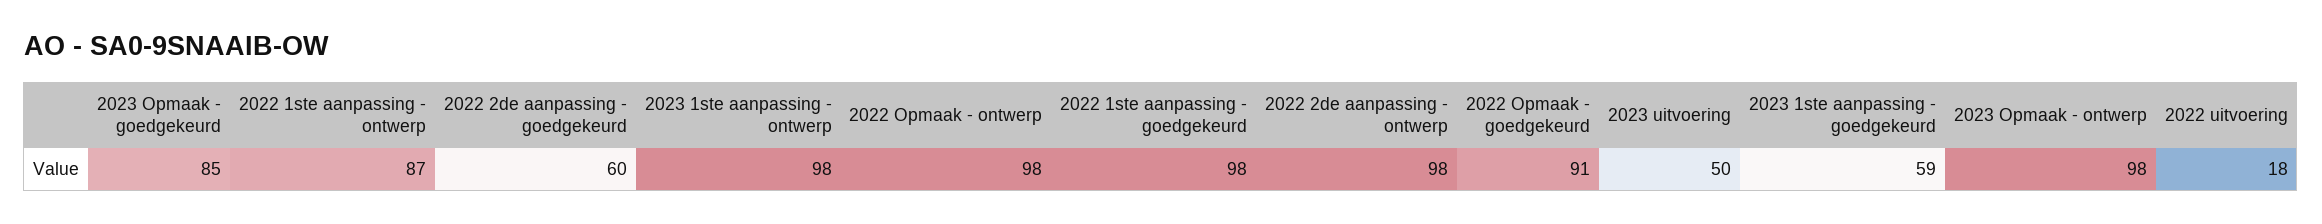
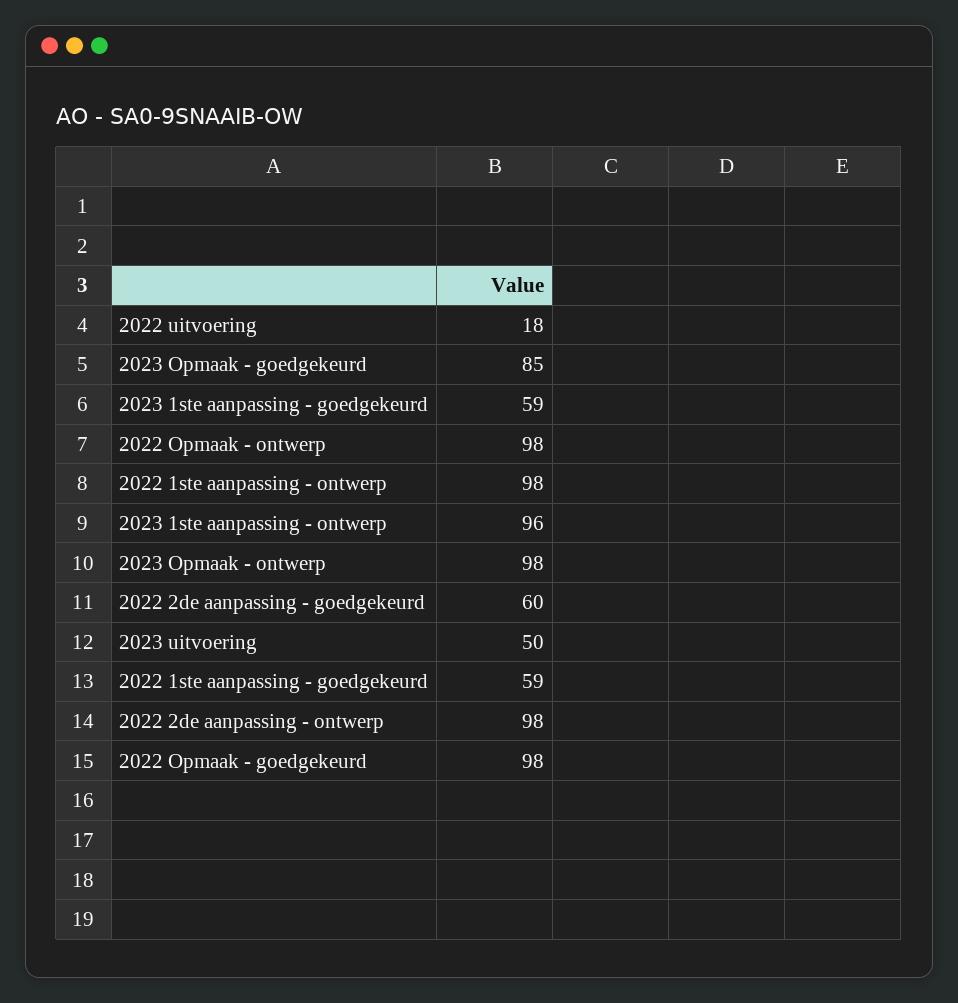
2022 1ste aanpassing - ontwerp: 87 -> 98
2023 1ste aanpassing - ontwerp: 98 -> 96
2022 1ste aanpassing - goedgekeurd: 98 -> 59
2022 Opmaak - goedgekeurd: 91 -> 98

